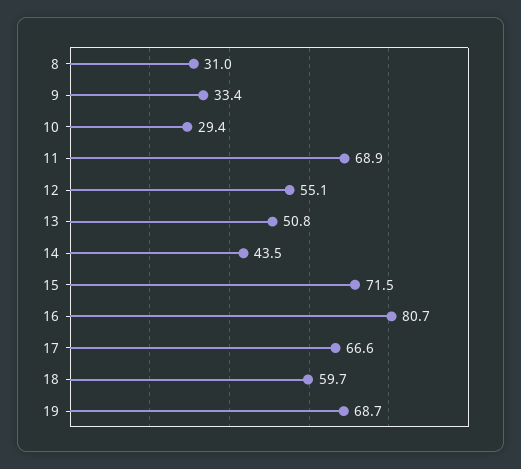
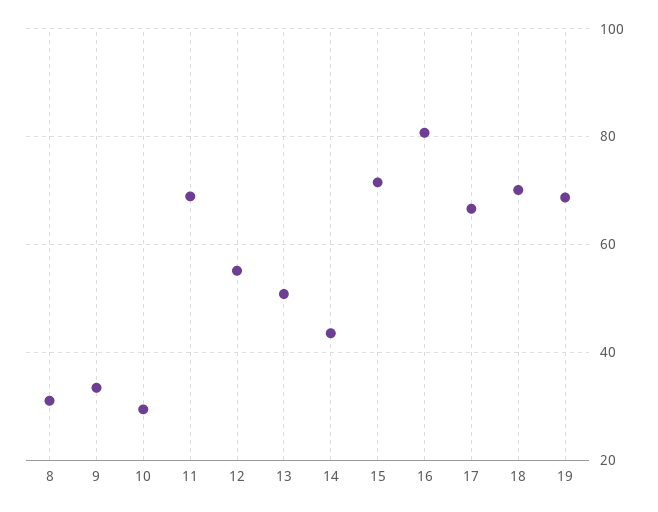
18: 59.7 -> 70

